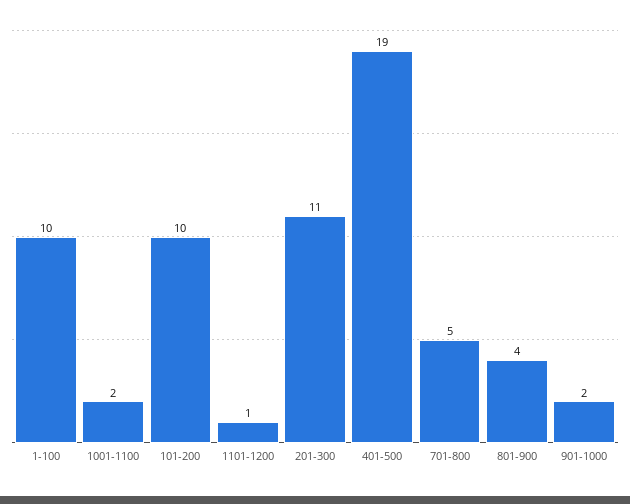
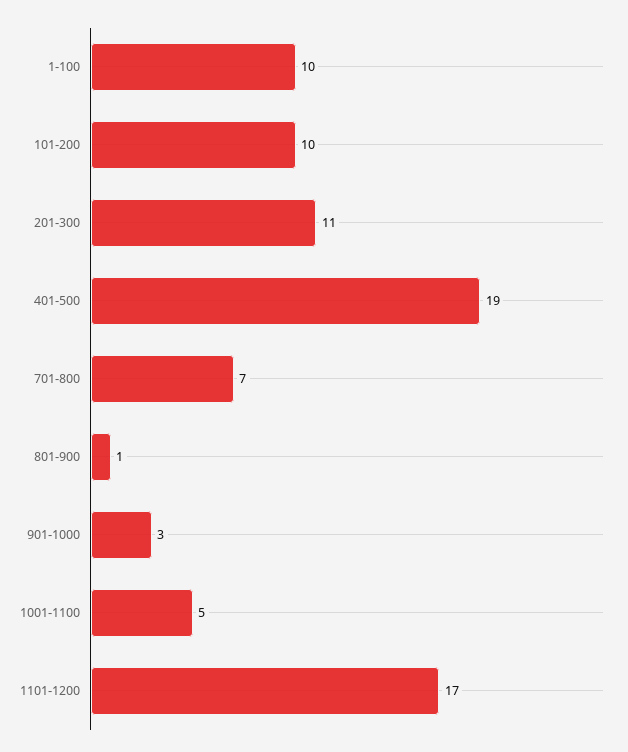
1001-1100: 2 -> 5
1101-1200: 1 -> 17
701-800: 5 -> 7
801-900: 4 -> 1
901-1000: 2 -> 3

